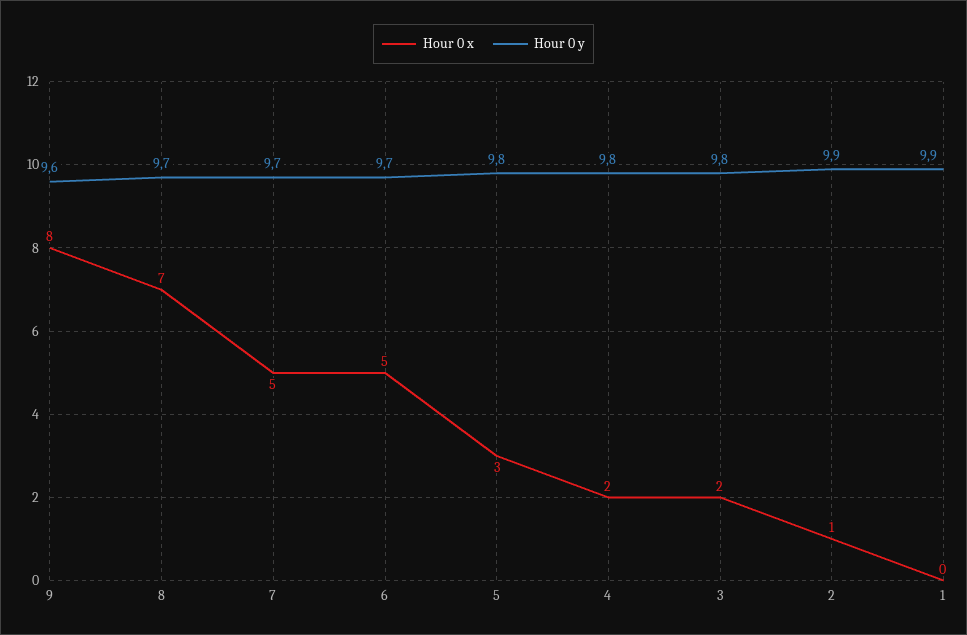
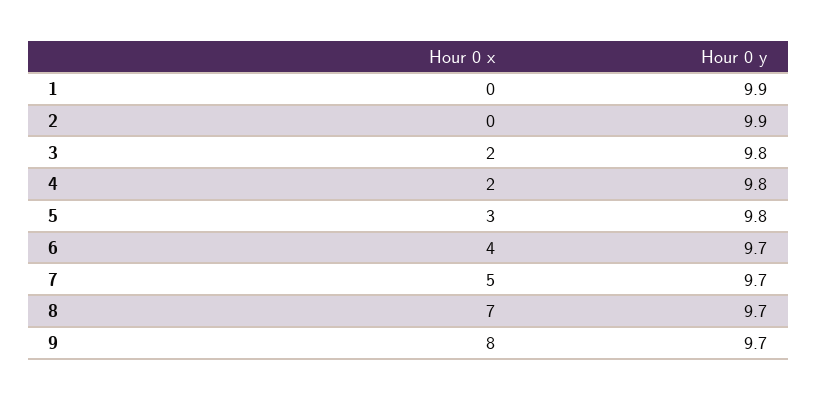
Hour 0 y, 9: 9.6 -> 9.7
Hour 0 x, 6: 5 -> 4
Hour 0 x, 2: 1 -> 0

